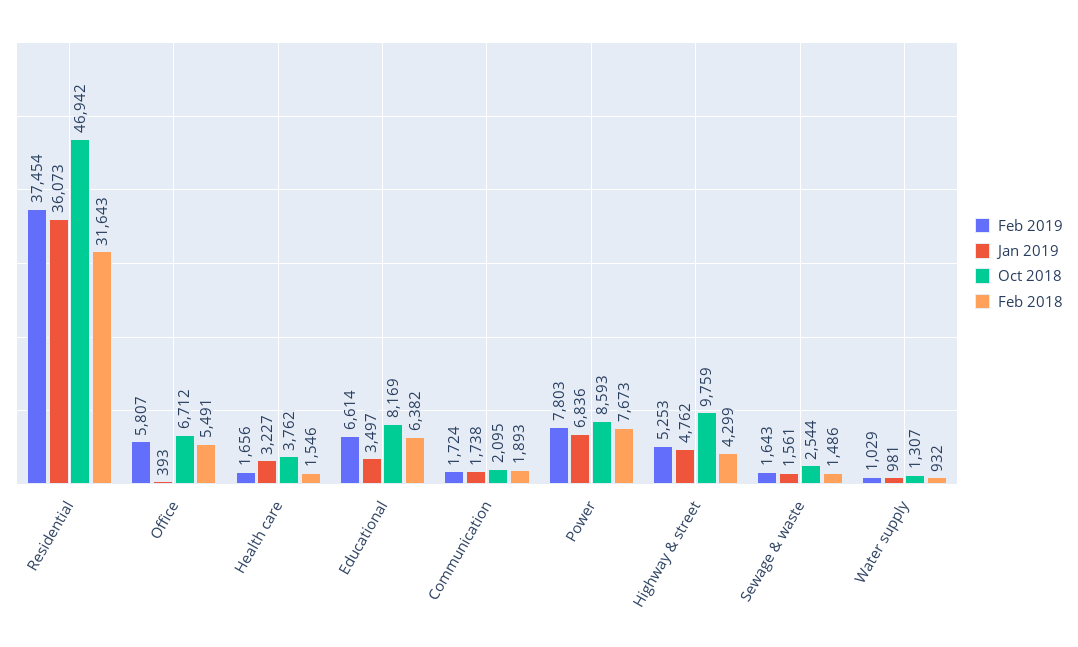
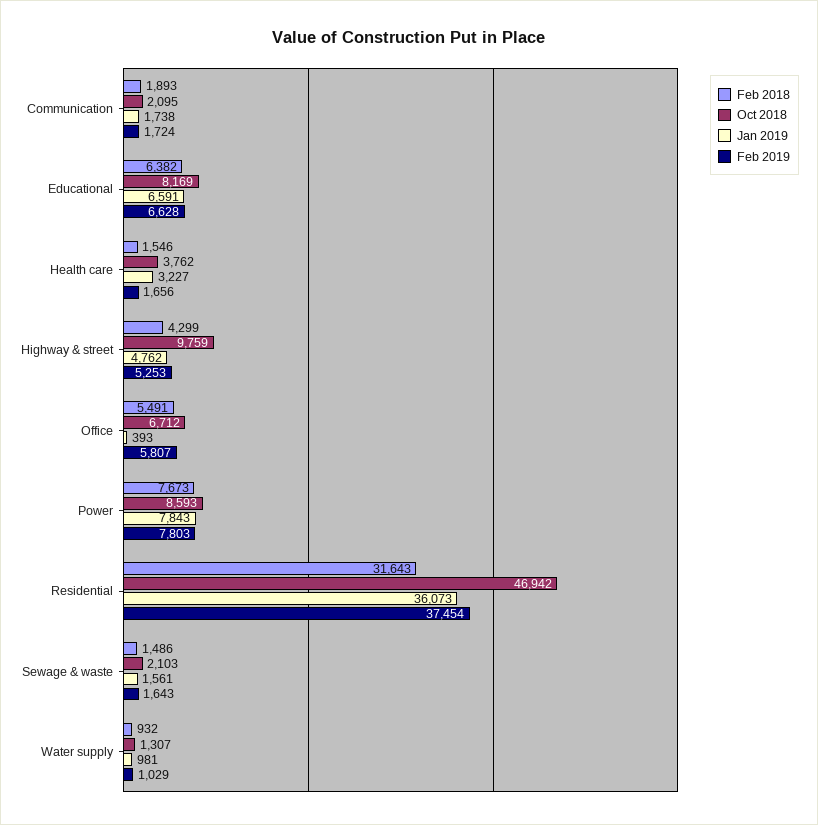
Feb 2019, Educational: 6614 -> 6628
Jan 2019, Educational: 3497 -> 6591
Jan 2019, Power: 6836 -> 7843
Oct 2018, Sewage & waste: 2544 -> 2103

